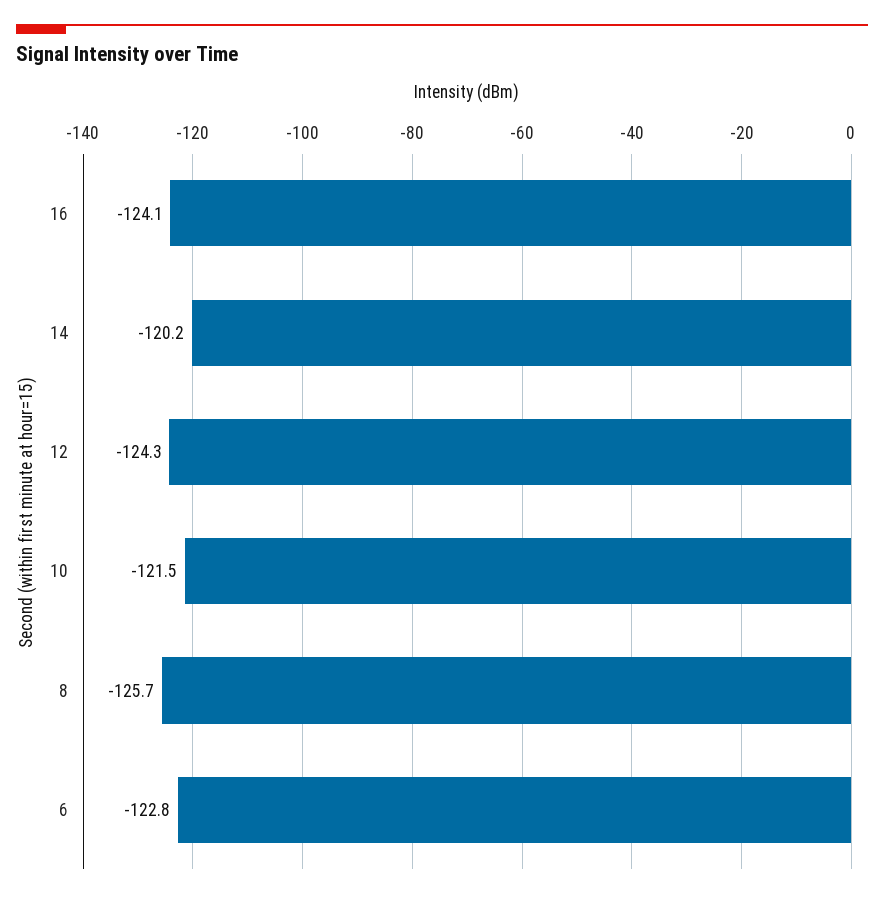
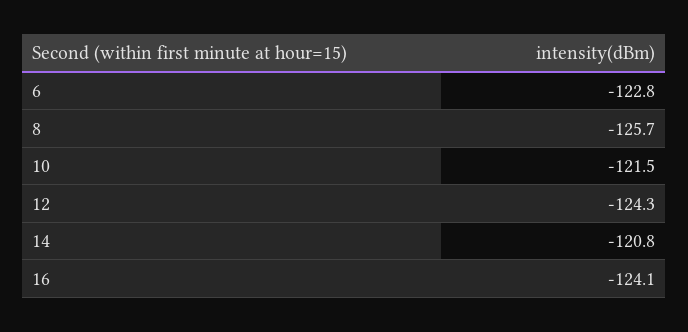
14: -120.2 -> -120.8

